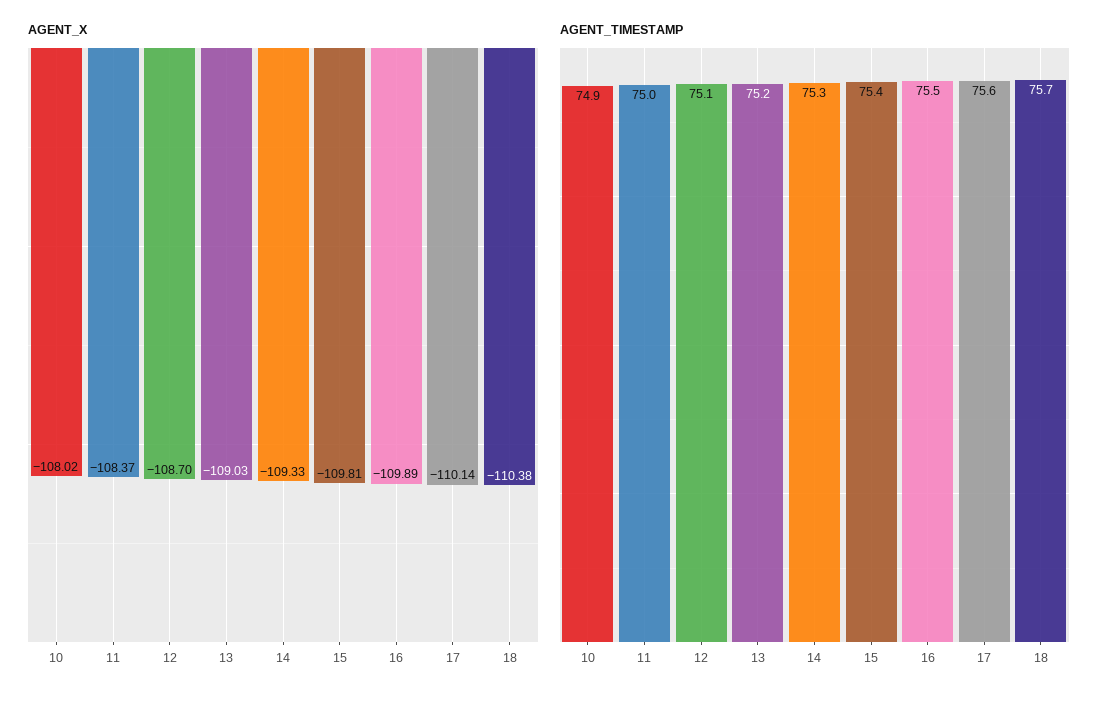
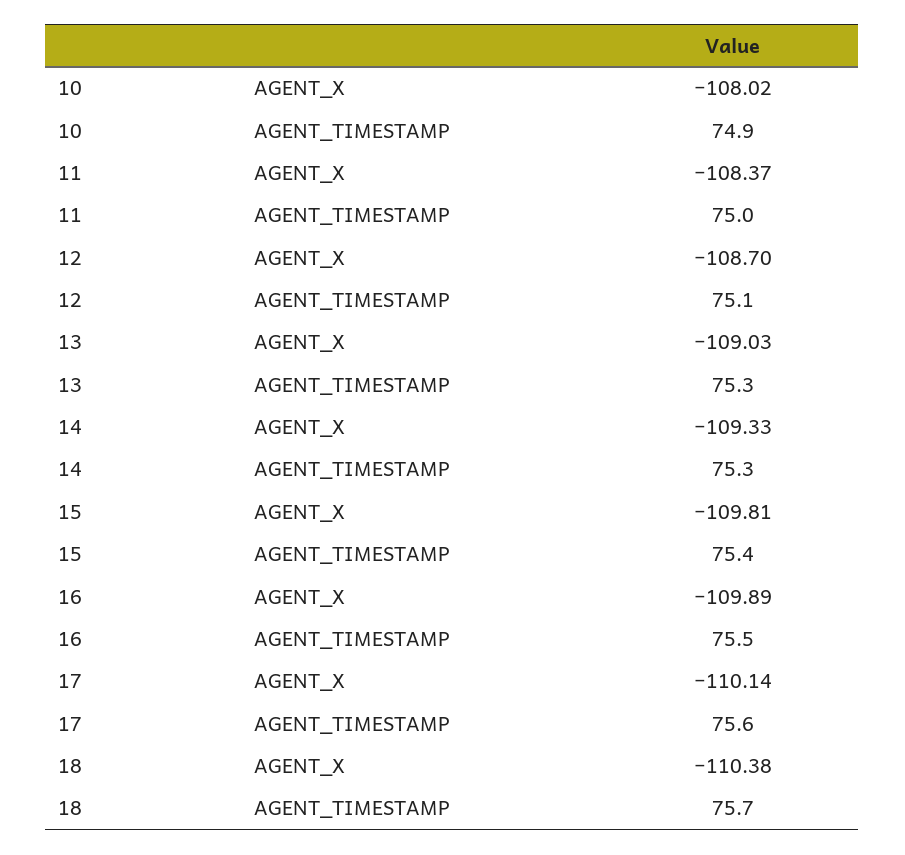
AGENT_TIMESTAMP, 13: 75.2 -> 75.3

